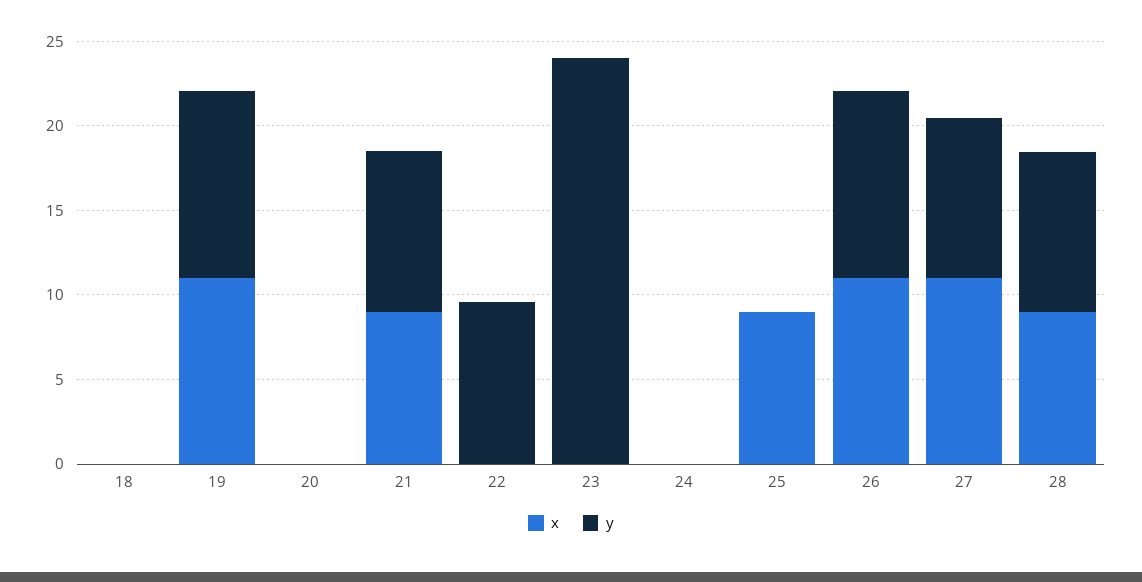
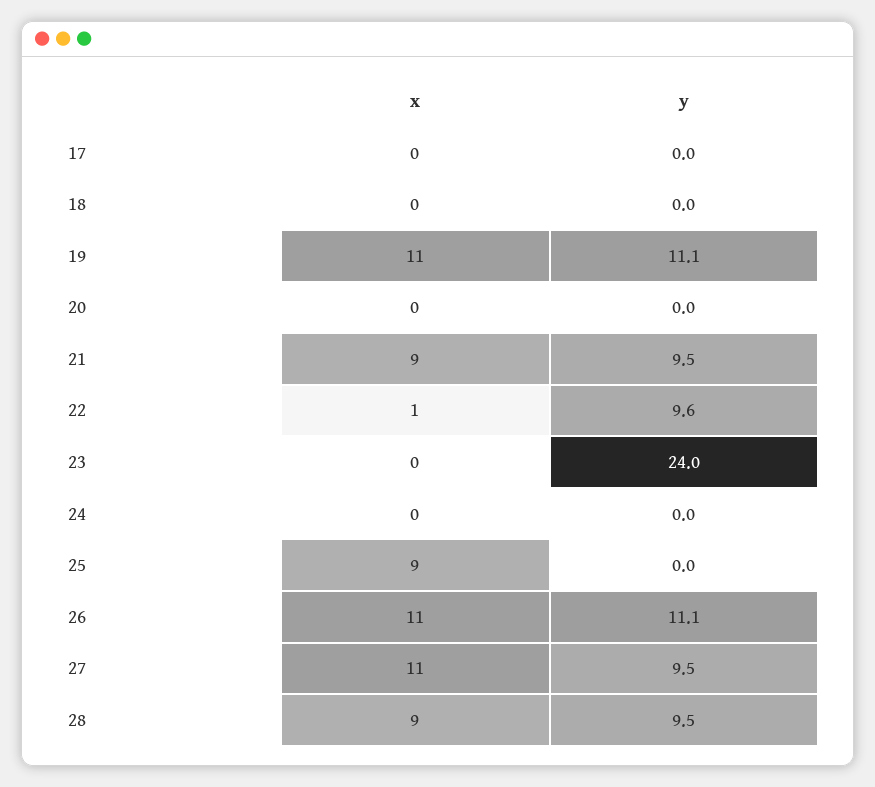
x, 22: 0 -> 1
x, 17: none -> 0
y, 17: none -> 0

